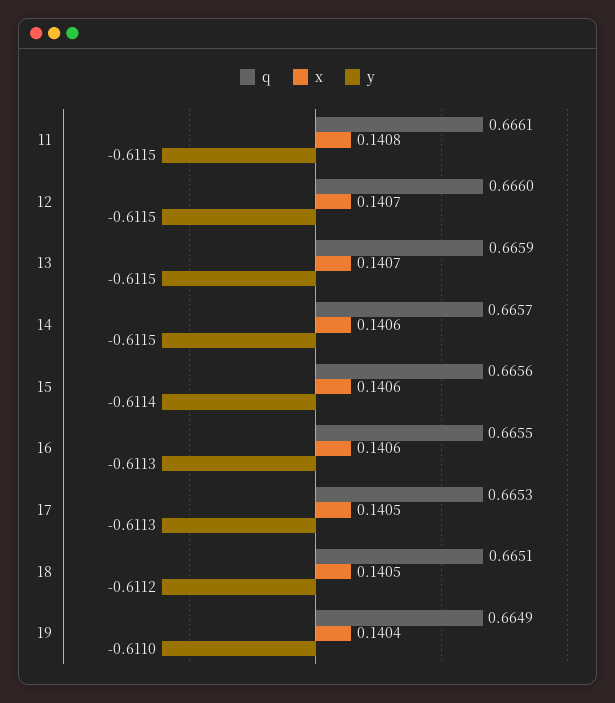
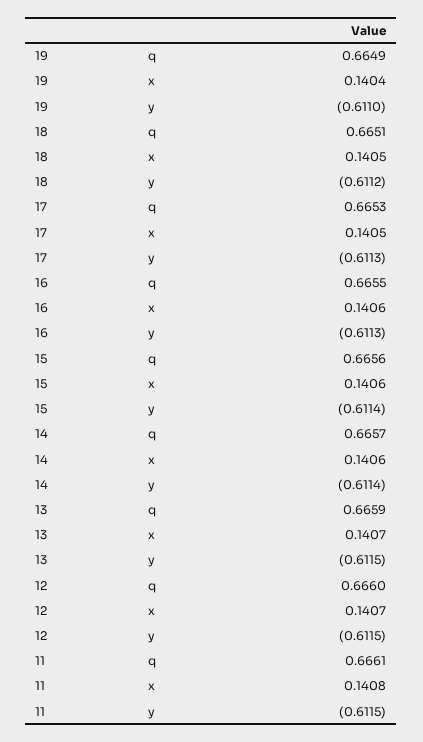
y, 14: -0.6115 -> -0.6114

